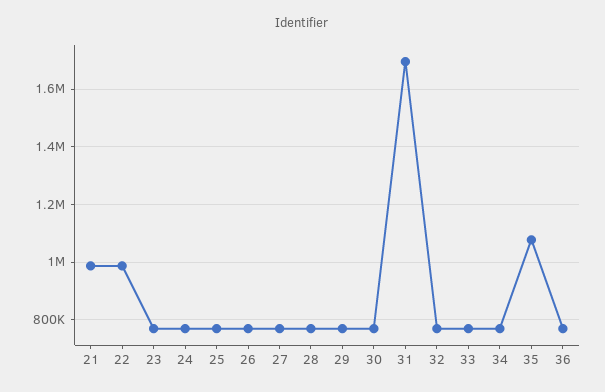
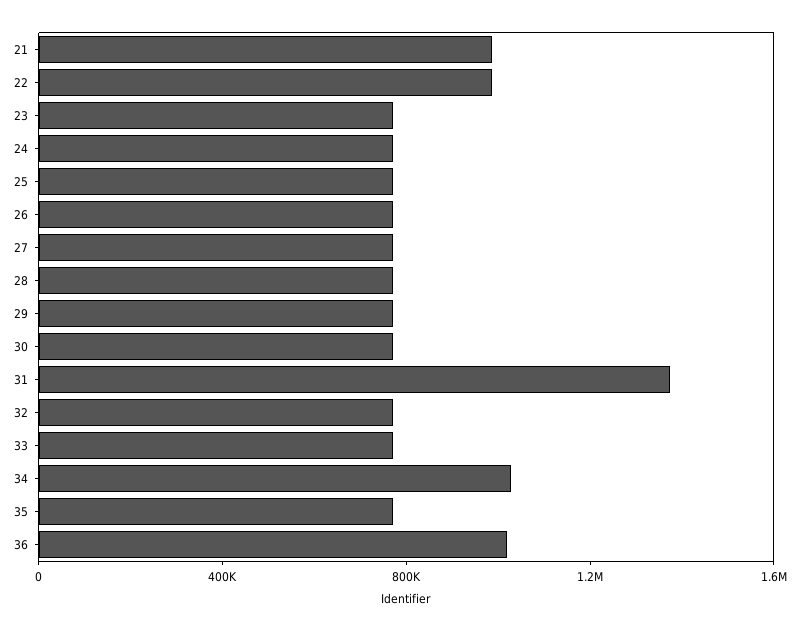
31: 1700000 -> 1400000
34: 775000 -> 1000000
35: 1075000 -> 800000
36: 775000 -> 1000000

